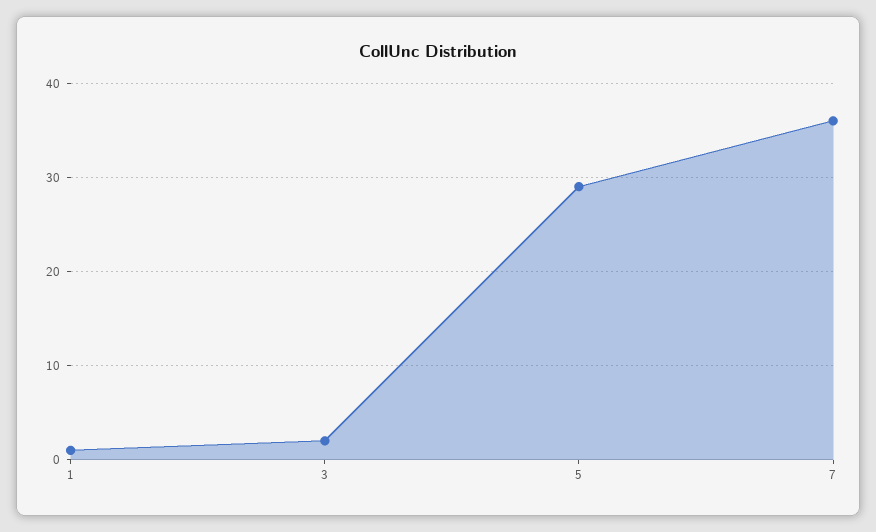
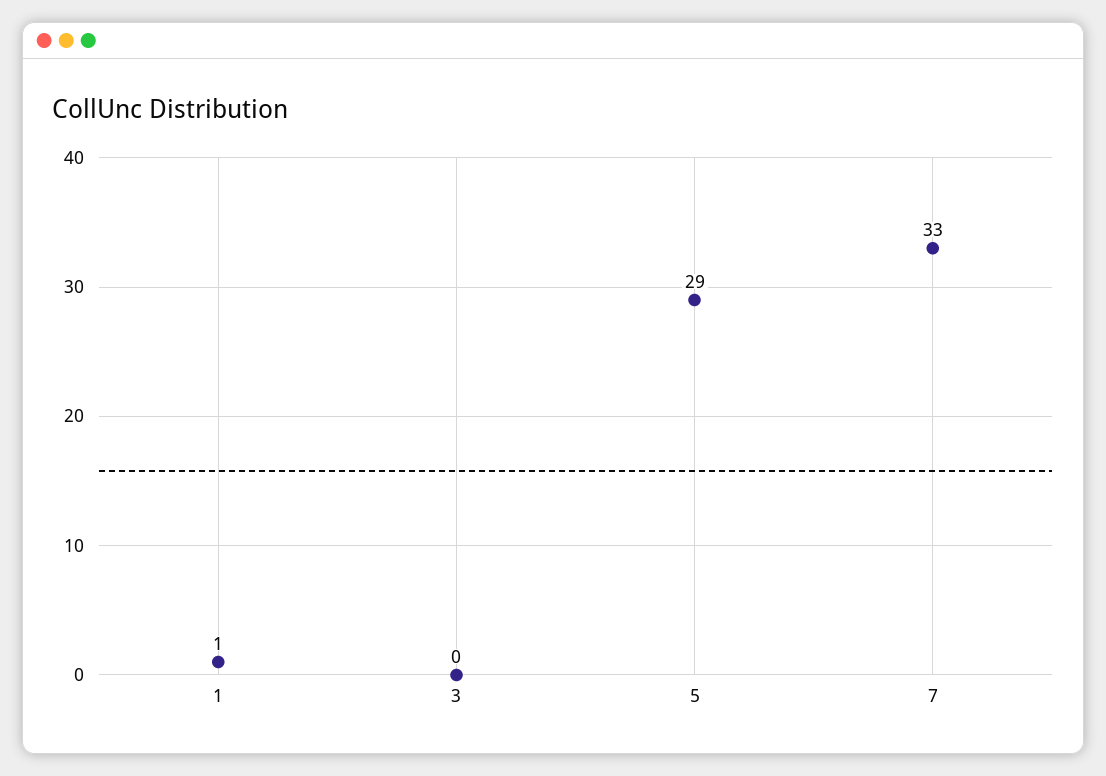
3: 2 -> 0
7: 36 -> 33

